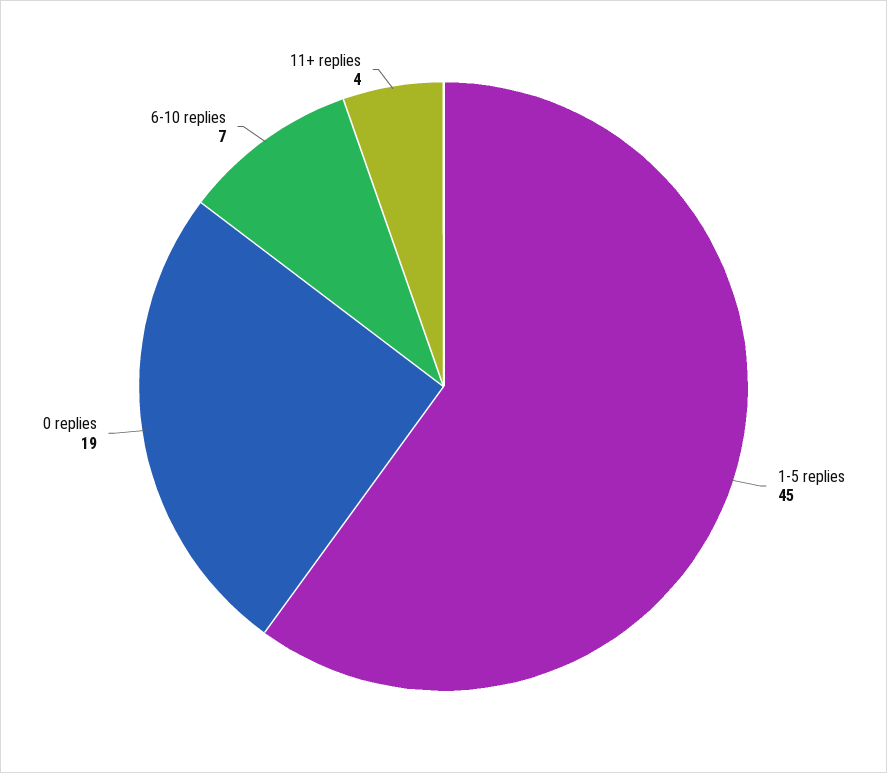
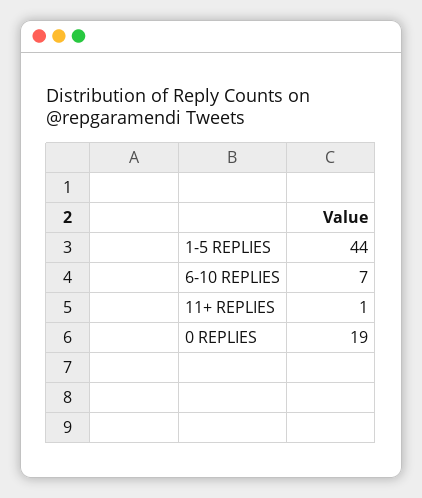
1-5 replies: 45 -> 44
11+ replies: 4 -> 1

